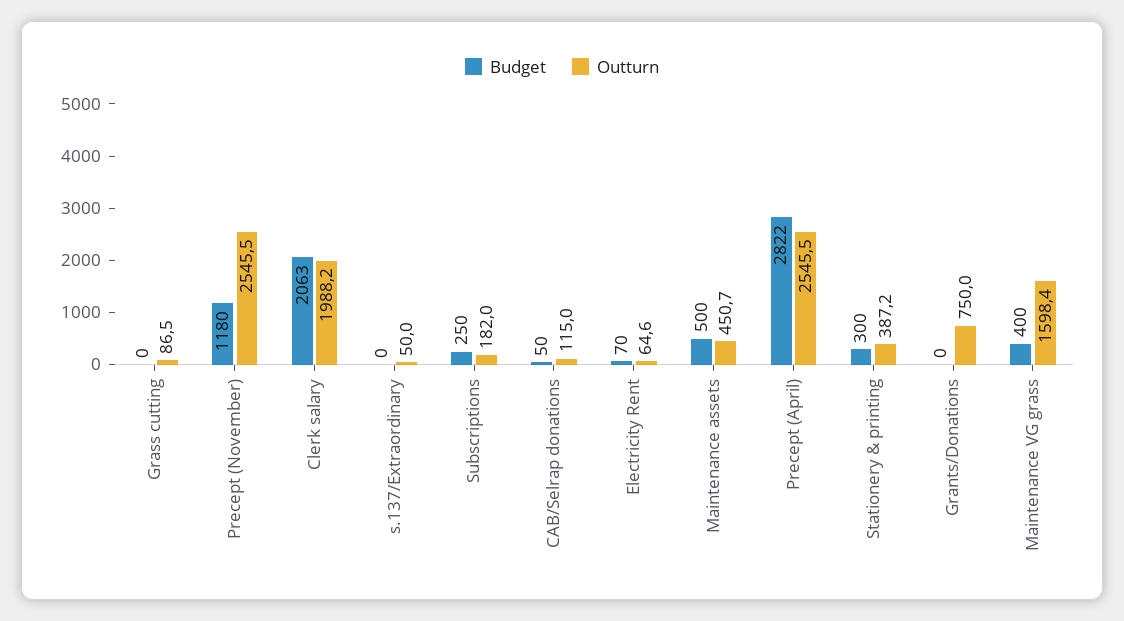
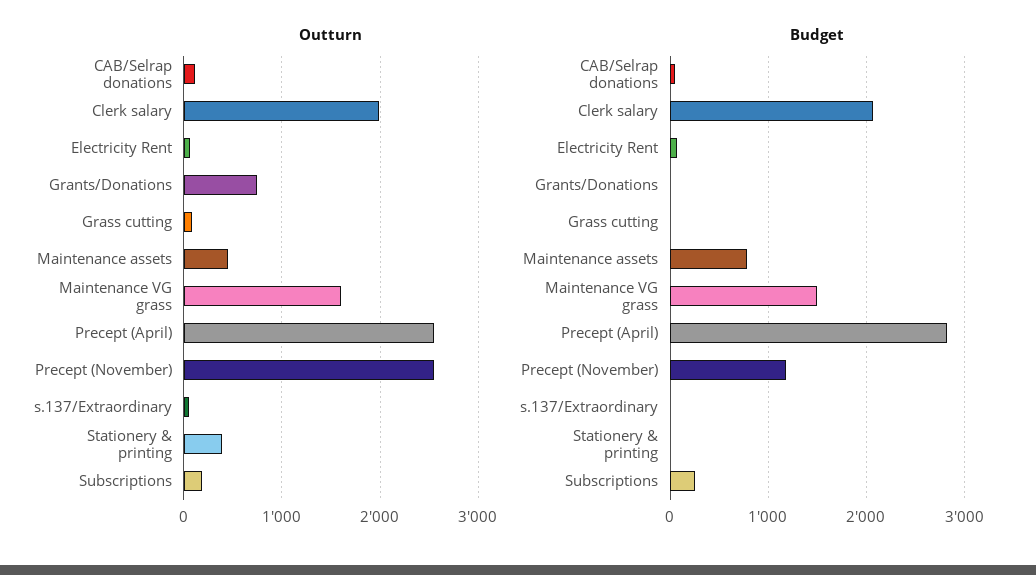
Budget, Maintenance assets: 500 -> 800
Budget, Stationery & printing: 300 -> 0
Budget, Maintenance VG grass: 400 -> 1500

